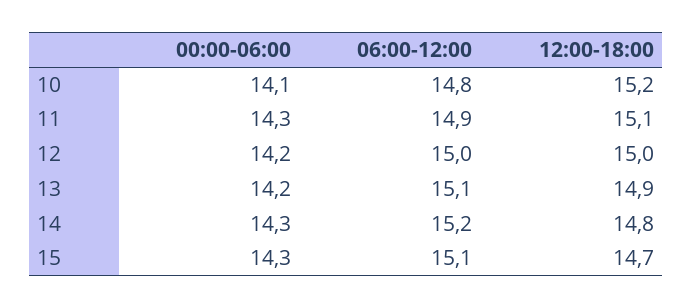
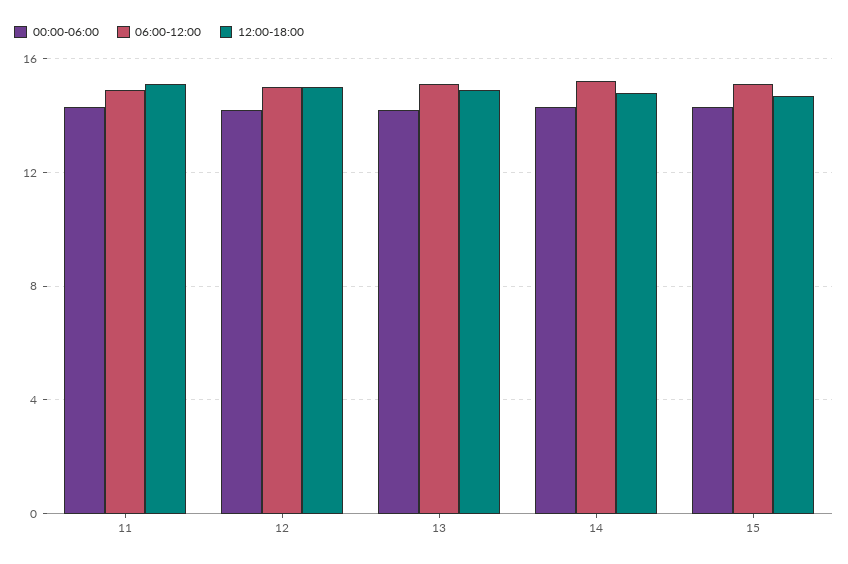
00:00-06:00, 10: 14.1 -> none
06:00-12:00, 10: 14.8 -> none
12:00-18:00, 10: 15.2 -> none

